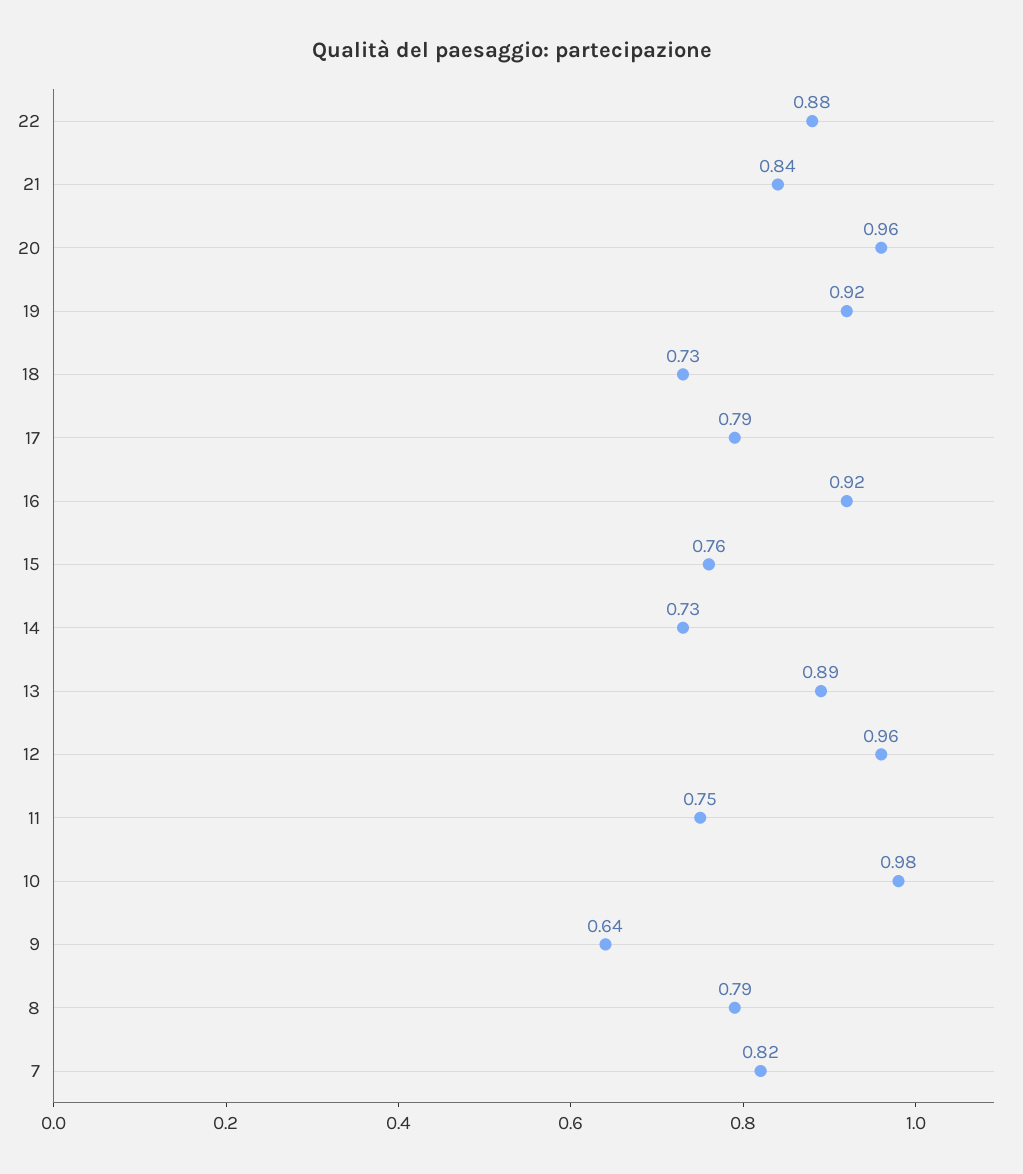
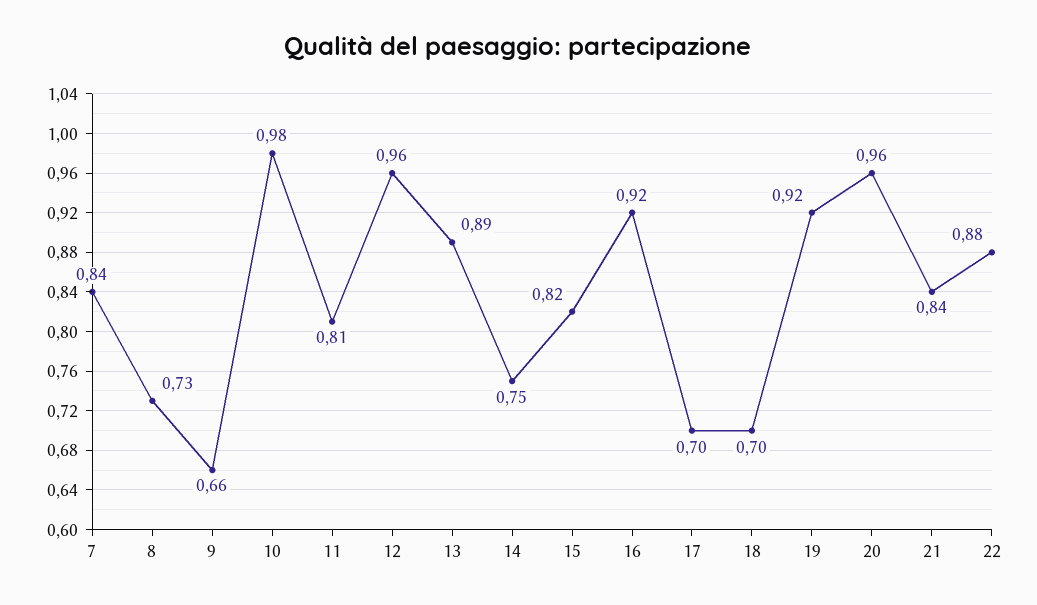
18: 0.73 -> 0.7
17: 0.79 -> 0.7
15: 0.76 -> 0.82
14: 0.73 -> 0.75
11: 0.75 -> 0.81
9: 0.64 -> 0.66
8: 0.79 -> 0.73
7: 0.82 -> 0.84

